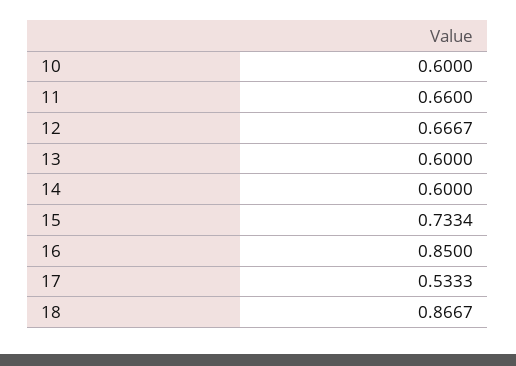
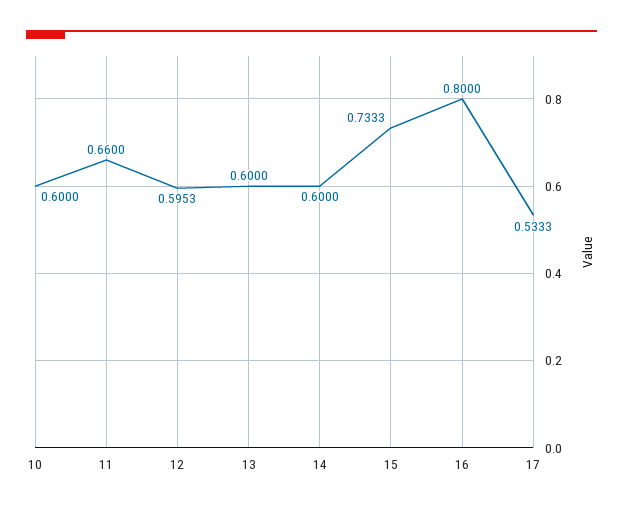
12: 0.6667 -> 0.5953
15: 0.7334 -> 0.7333
16: 0.85 -> 0.8
18: 0.8667 -> none

